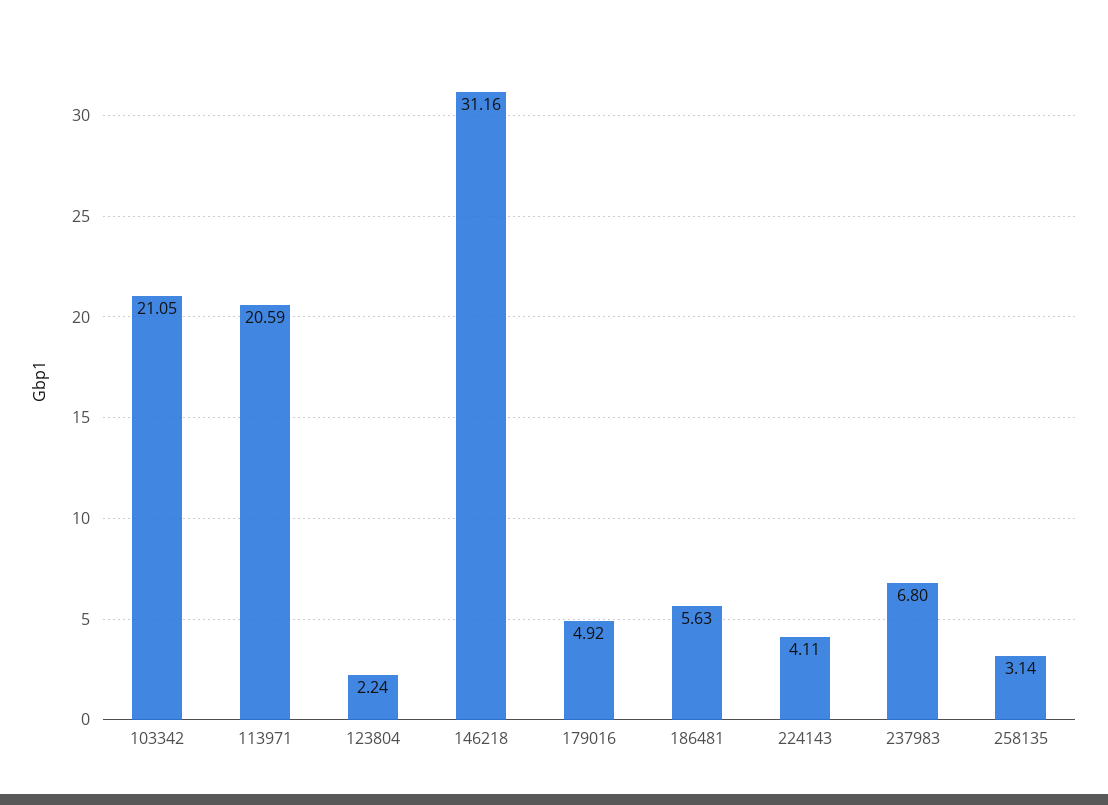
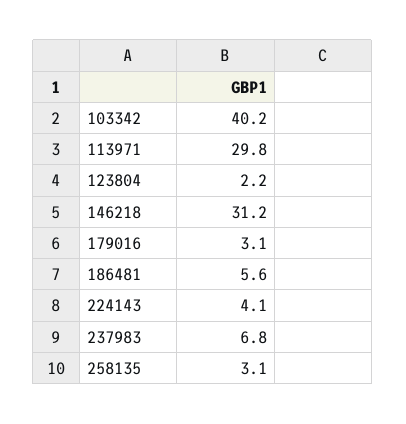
103342: 21.05 -> 40.2
113971: 20.59 -> 29.8
179016: 4.92 -> 3.1

